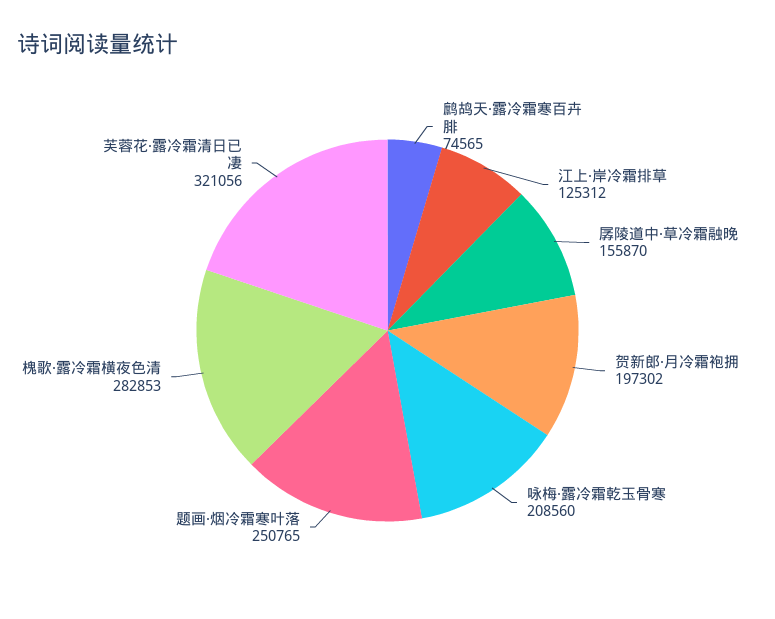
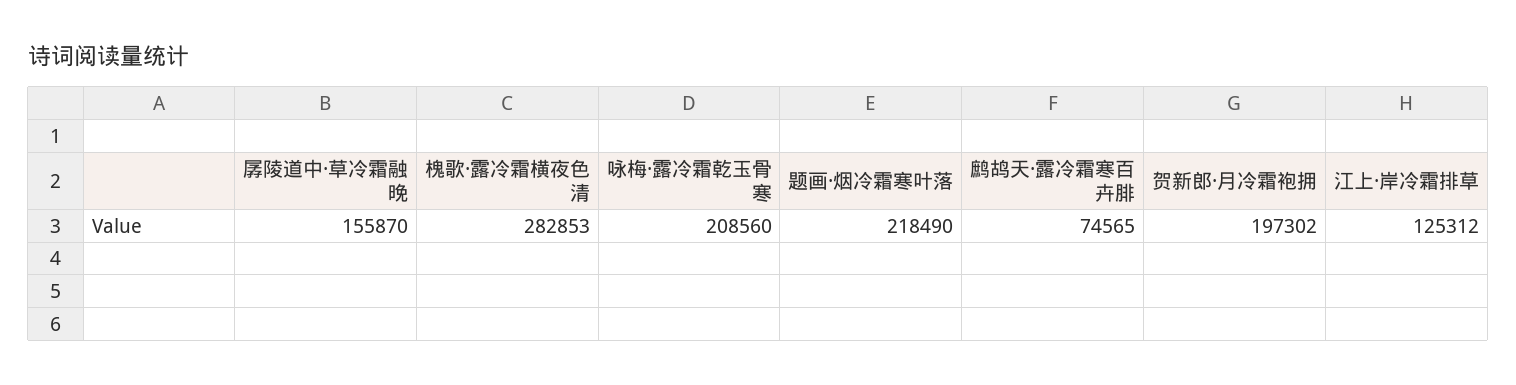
题画·烟冷霜寒叶落: 250765 -> 218490
芙蓉花·露冷霜清日已凄: 321056 -> none

